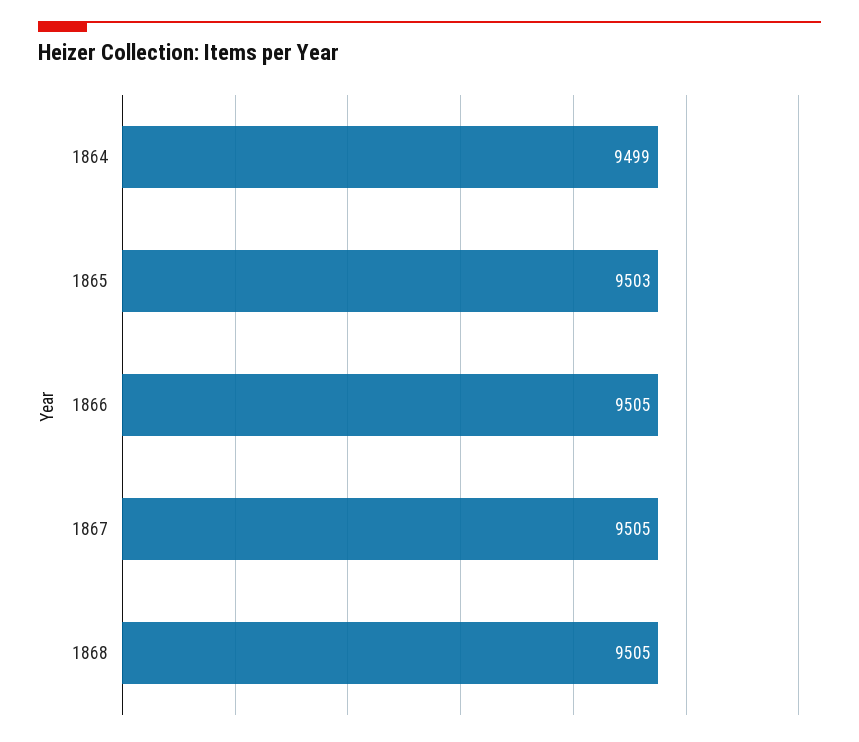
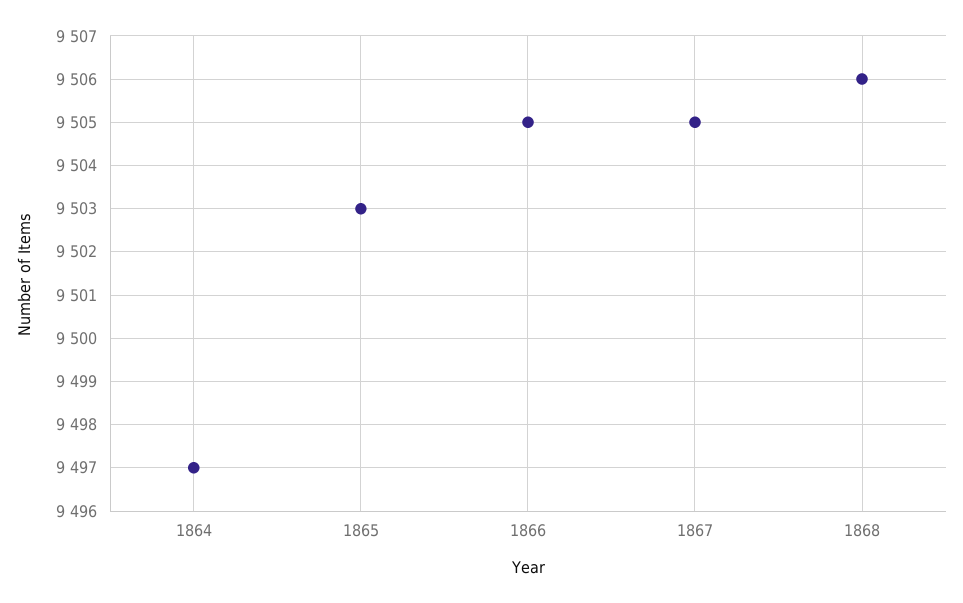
1864: 9499 -> 9497
1868: 9505 -> 9506

